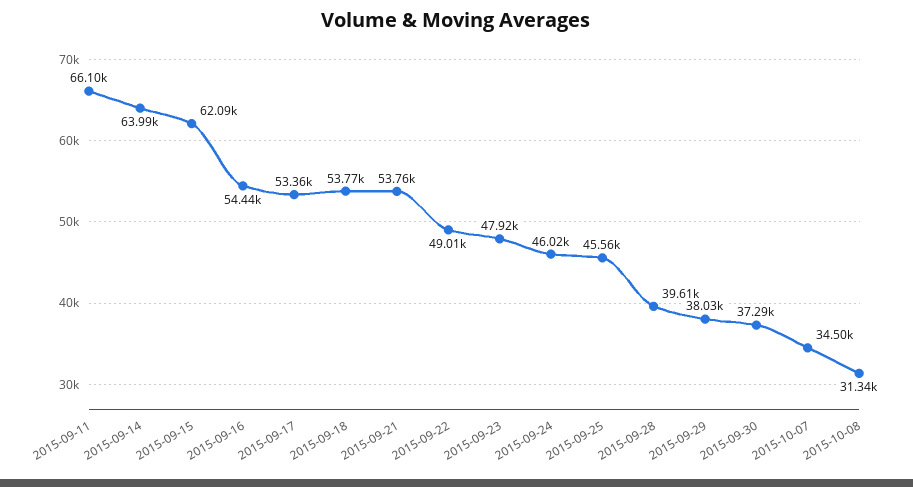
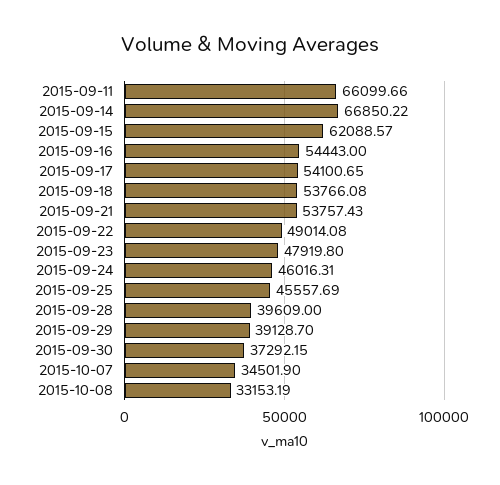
2015-09-14: 63990 -> 66850.22
2015-09-17: 53360 -> 54100.65
2015-09-29: 38030 -> 39128.7
2015-10-08: 31340 -> 33153.19

